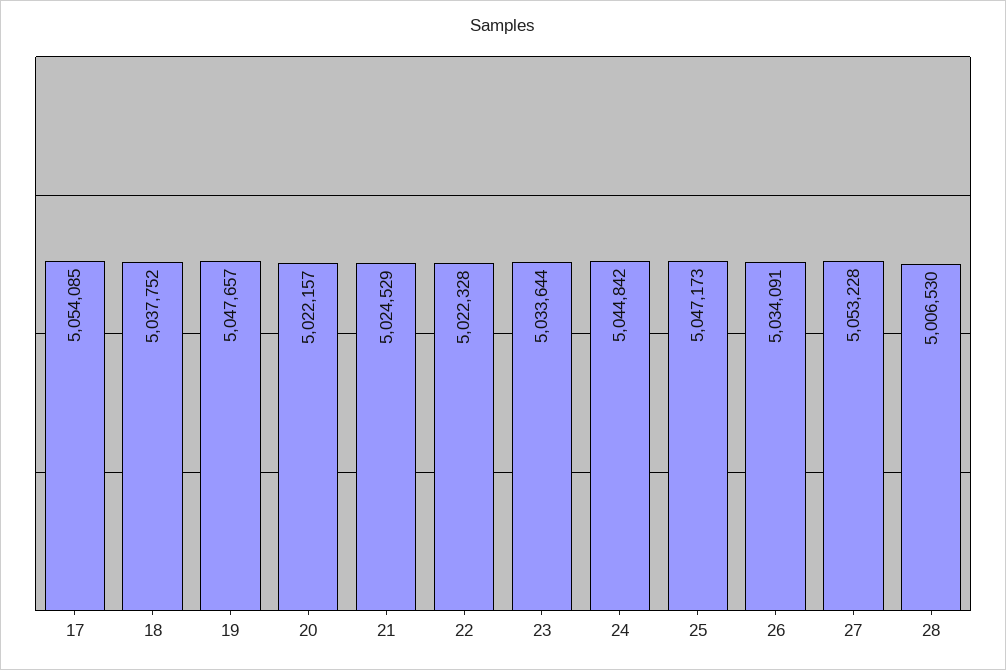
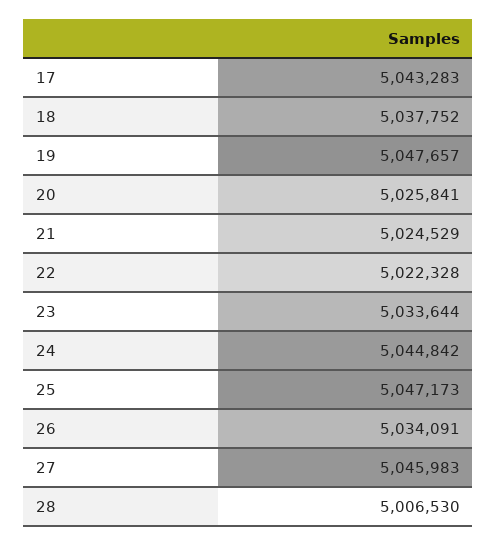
17: 5054085 -> 5043283
20: 5022157 -> 5025841
27: 5053228 -> 5045983

